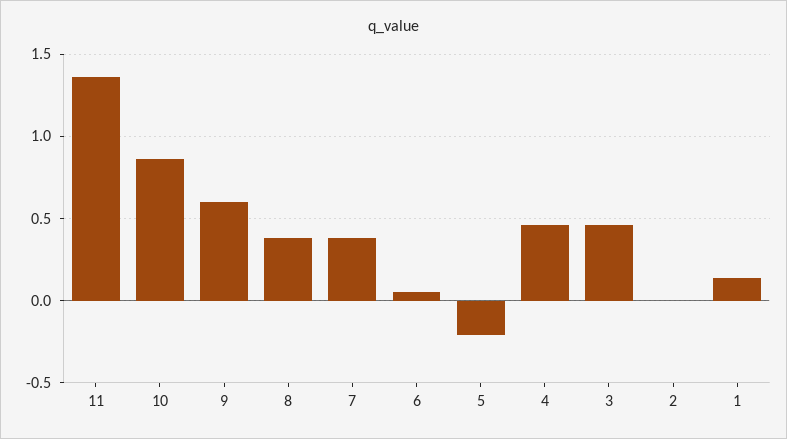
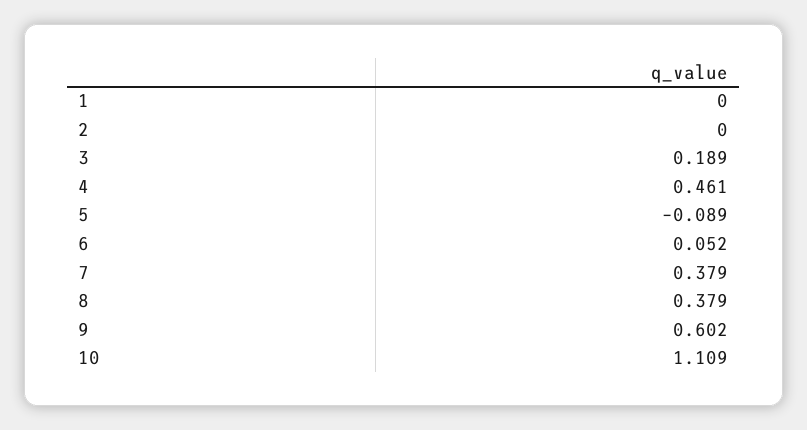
11: 1.35 -> none
10: 0.85 -> 1.109
5: -0.2 -> -0.089
3: 0.45 -> 0.189
1: 0.15 -> 0

